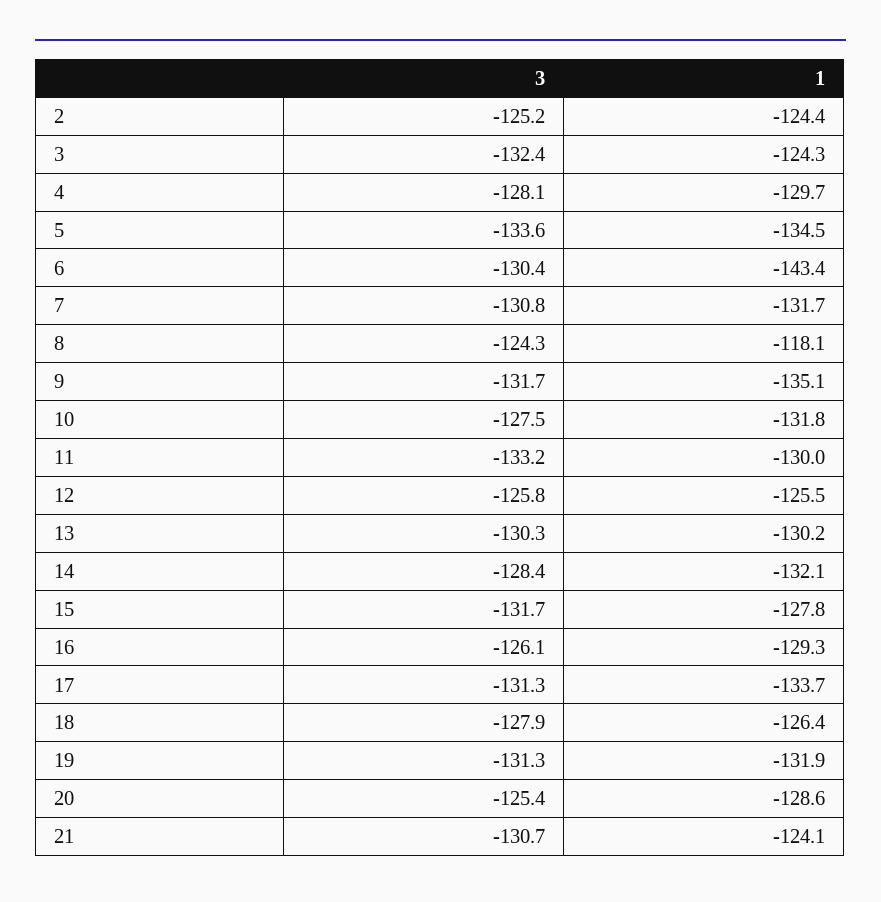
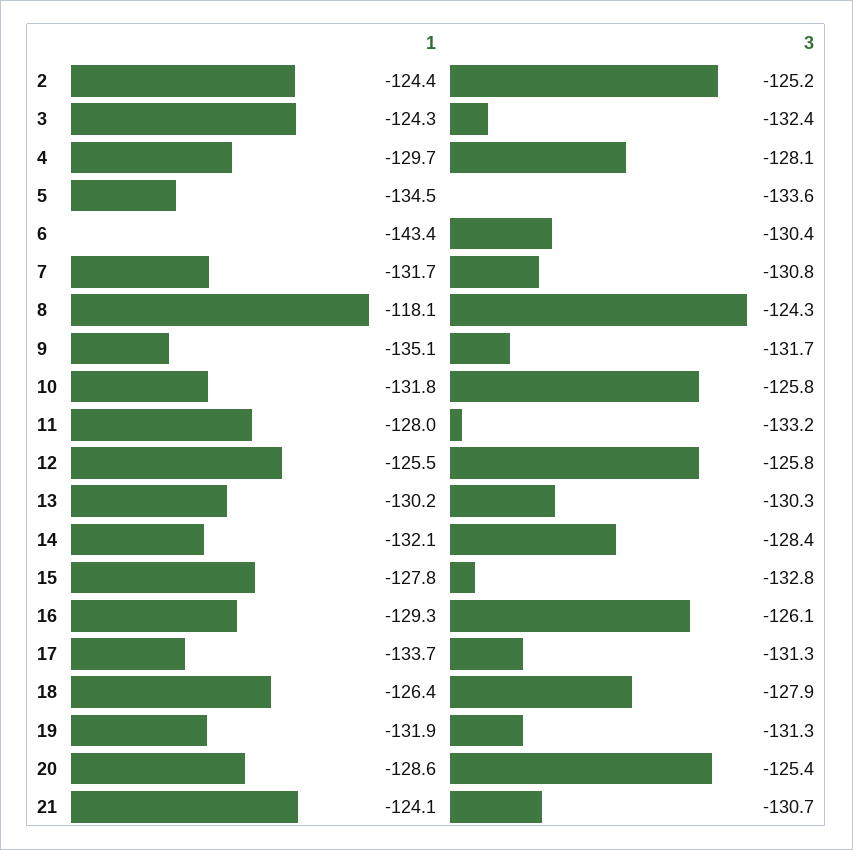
3, 10: -127.5 -> -125.8
1, 11: -130 -> -128
3, 15: -131.7 -> -132.8

